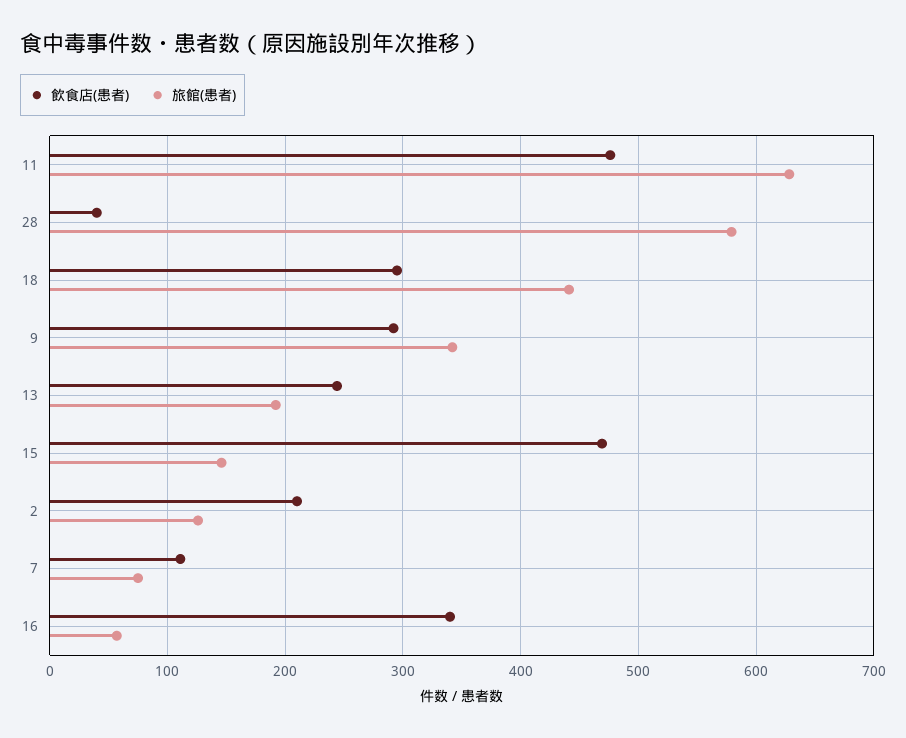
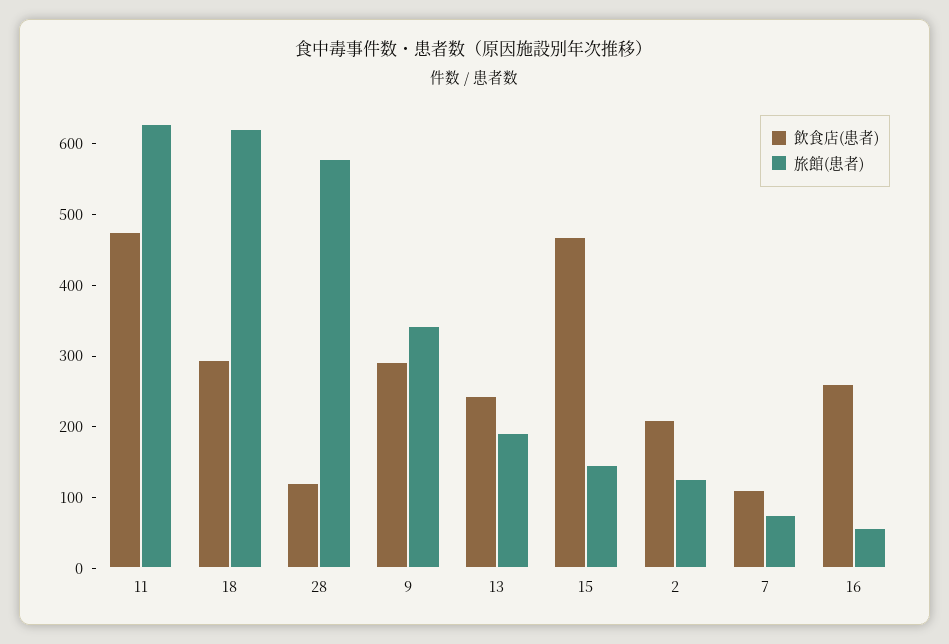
飲食店(患者), 28: 40 -> 120
旅館(患者), 18: 440 -> 620
飲食店(患者), 16: 340 -> 260

